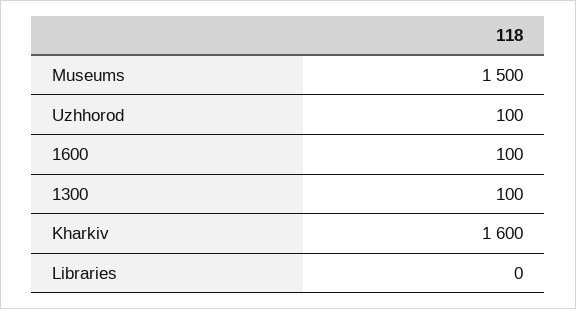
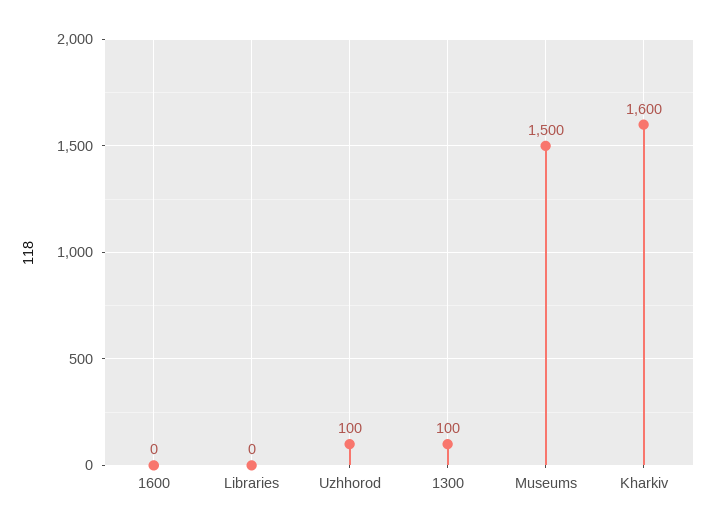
1600: 100 -> 0

